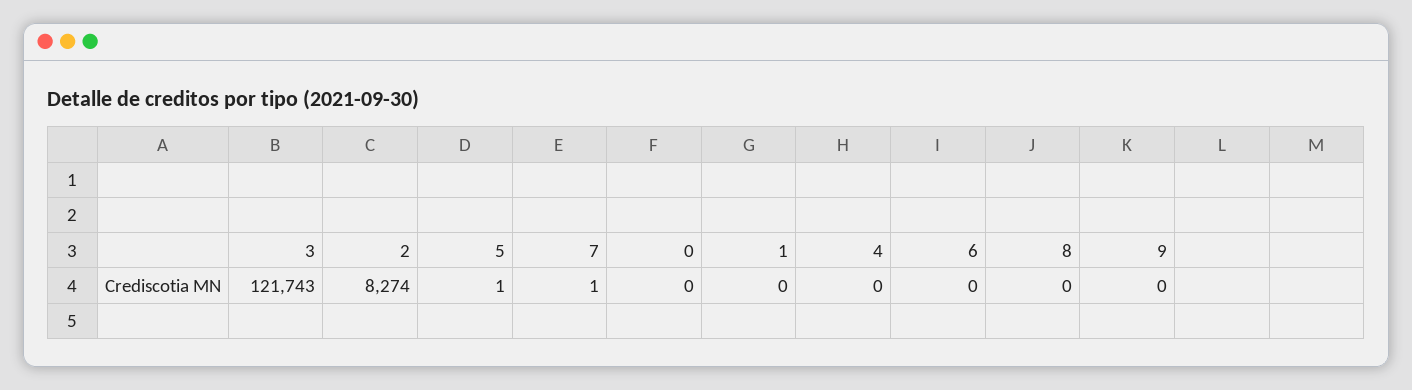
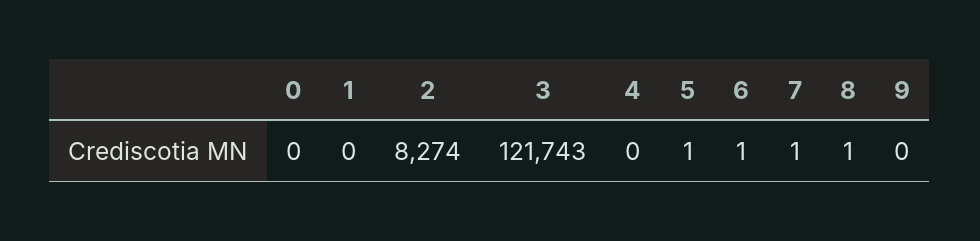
6: 0 -> 1
8: 0 -> 1

